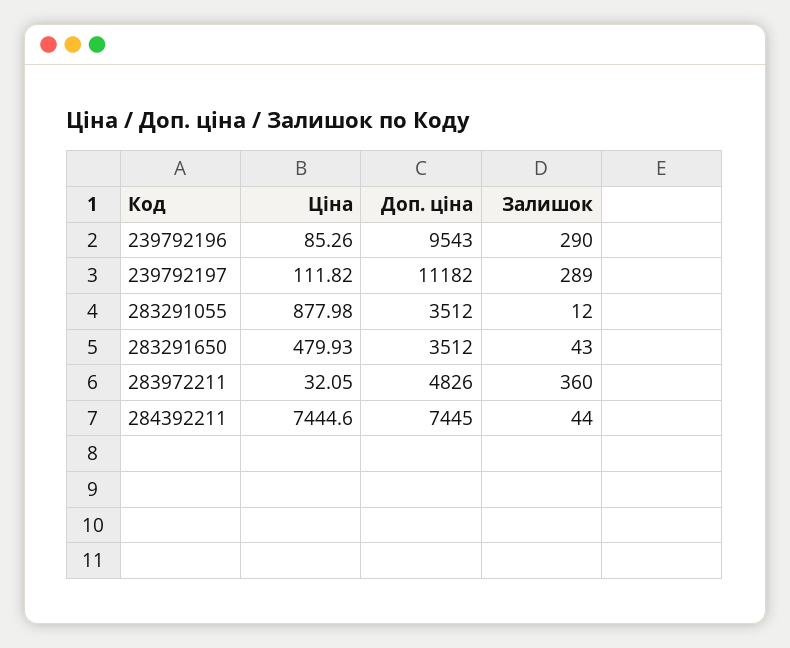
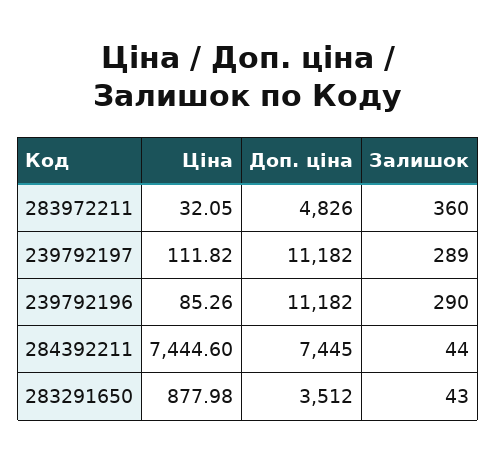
Доп. ціна, 239792196: 9543 -> 11182
Ціна, 283291055: 877.98 -> none
Доп. ціна, 283291055: 3512 -> none
Залишок, 283291055: 12 -> none
Ціна, 283291650: 479.93 -> 877.98

